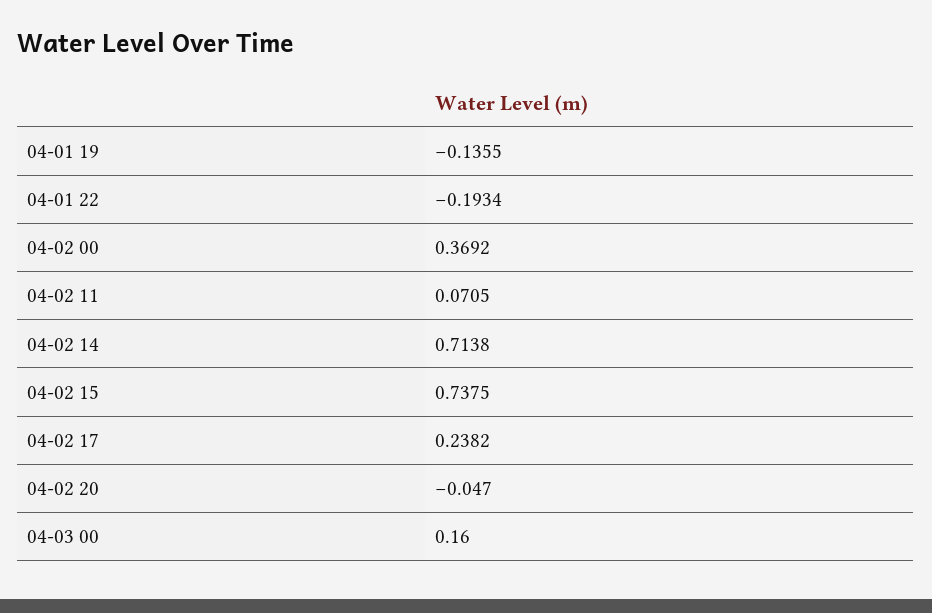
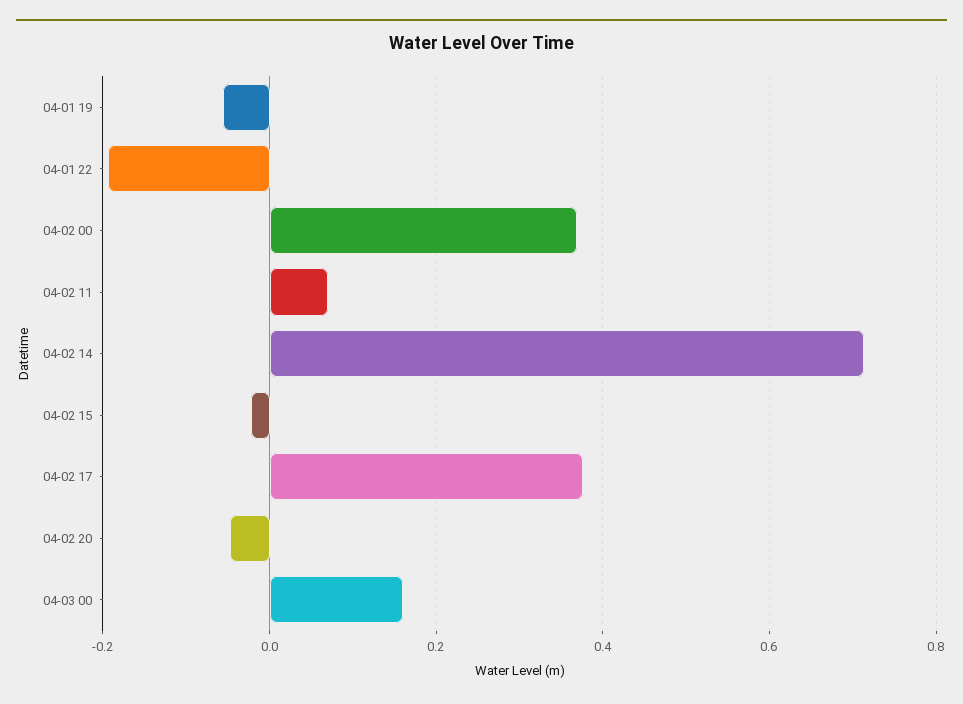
04-01 19: -0.1355 -> -0.06
04-02 15: 0.7375 -> -0.02
04-02 17: 0.2382 -> 0.38

